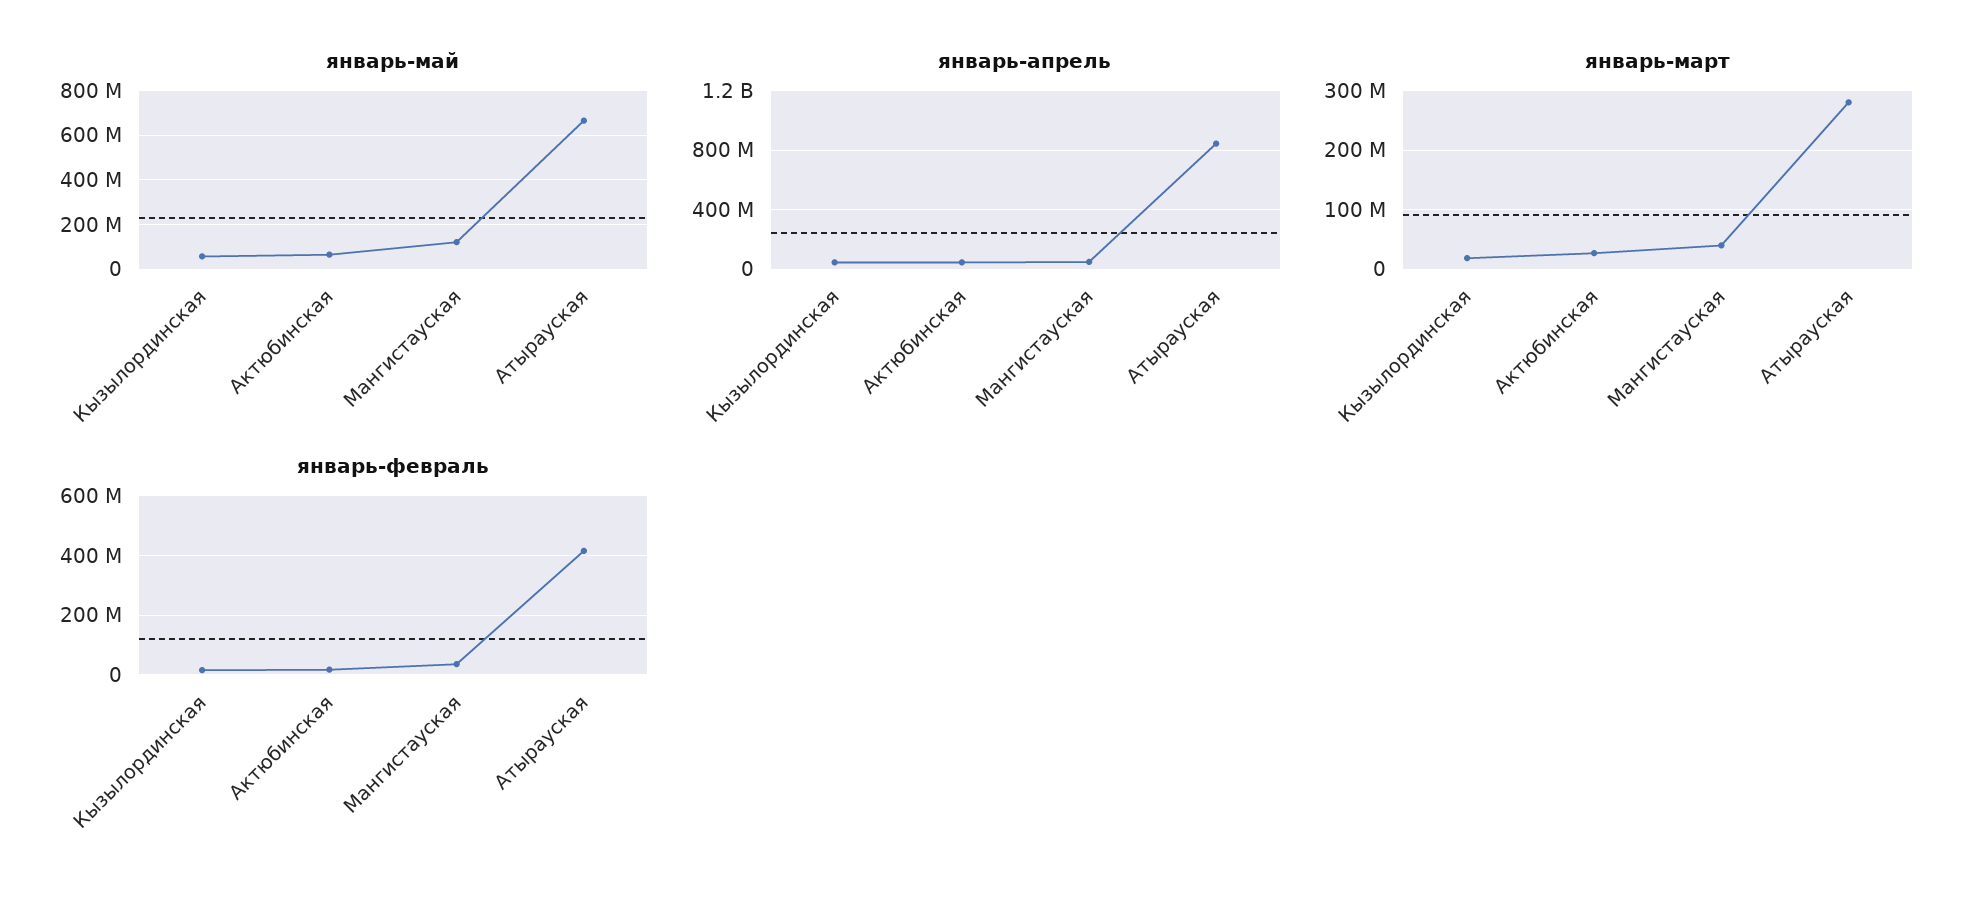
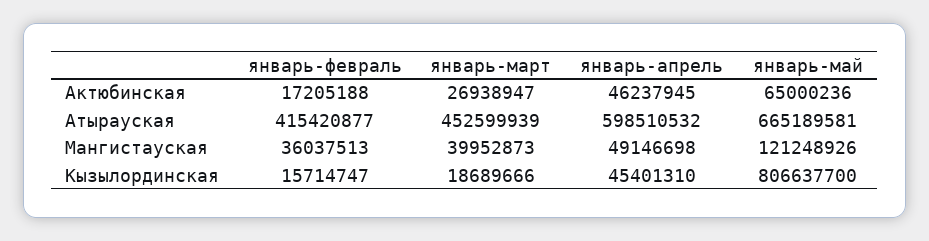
январь-май, Кызылординская: 50000000 -> 806637700
январь-апрель, Атырауская: 850000000 -> 598510532
январь-март, Атырауская: 280000000 -> 452599939

